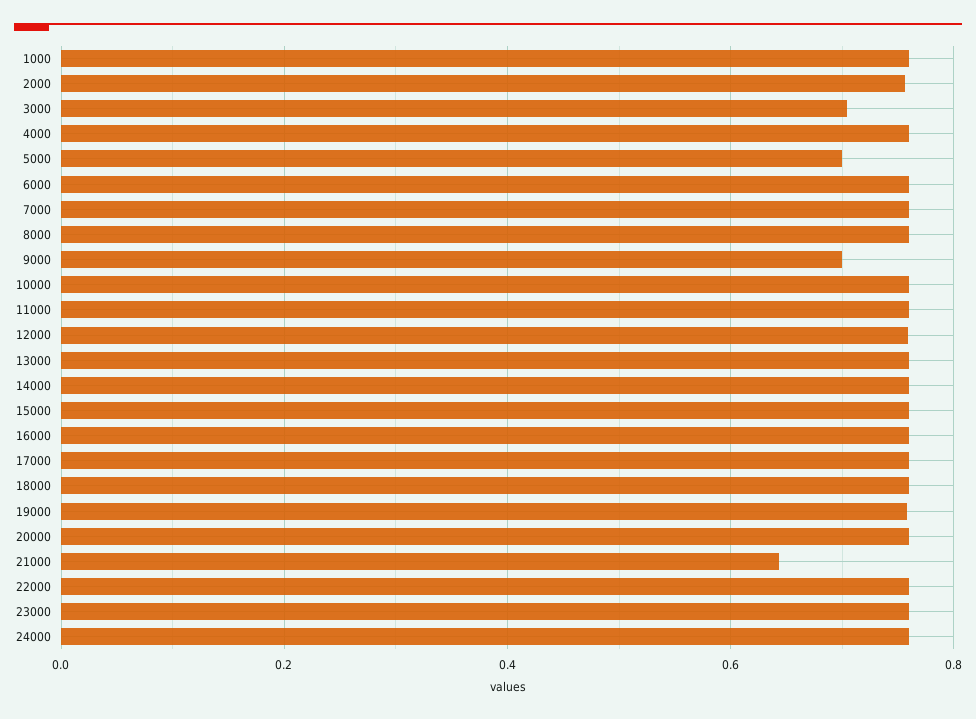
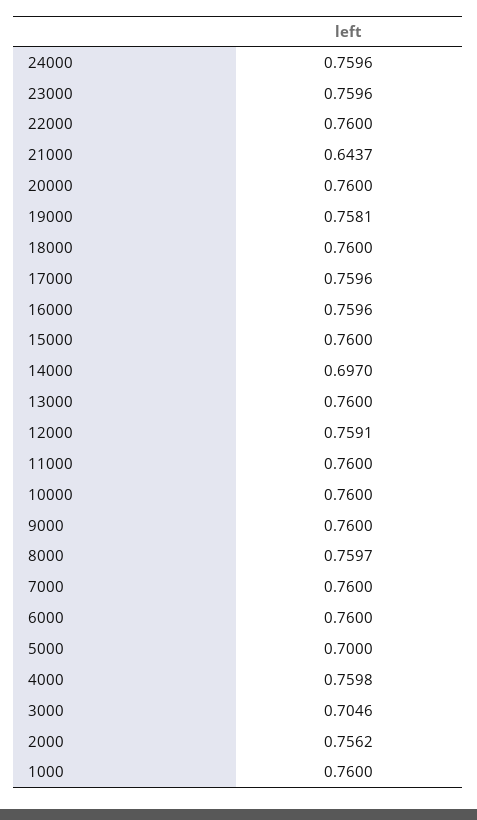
9000: 0.7 -> 0.76
14000: 0.76 -> 0.697

